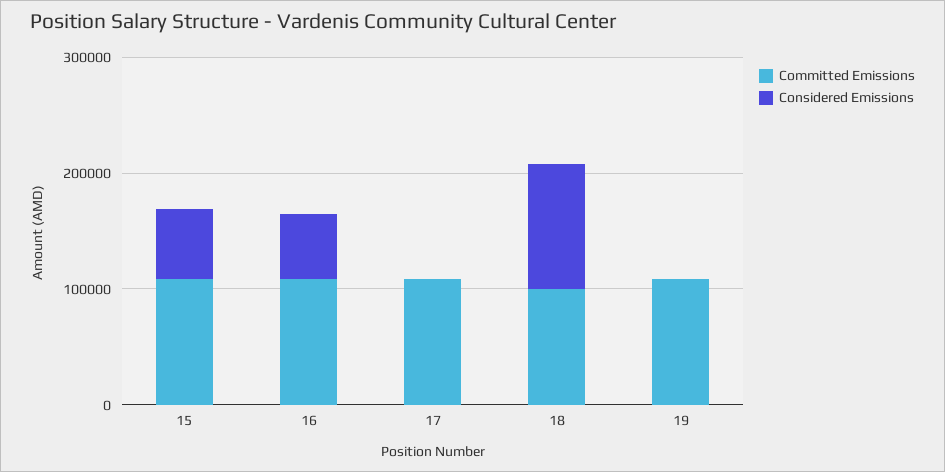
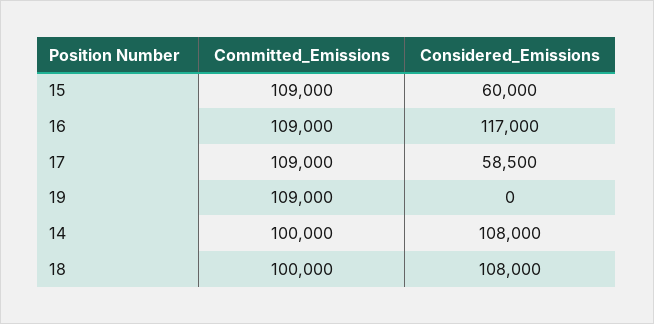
Considered Emissions, 16: 60000 -> 117000
Considered Emissions, 17: 0 -> 58500
Committed Emissions, 14: none -> 100000
Considered Emissions, 14: none -> 108000

